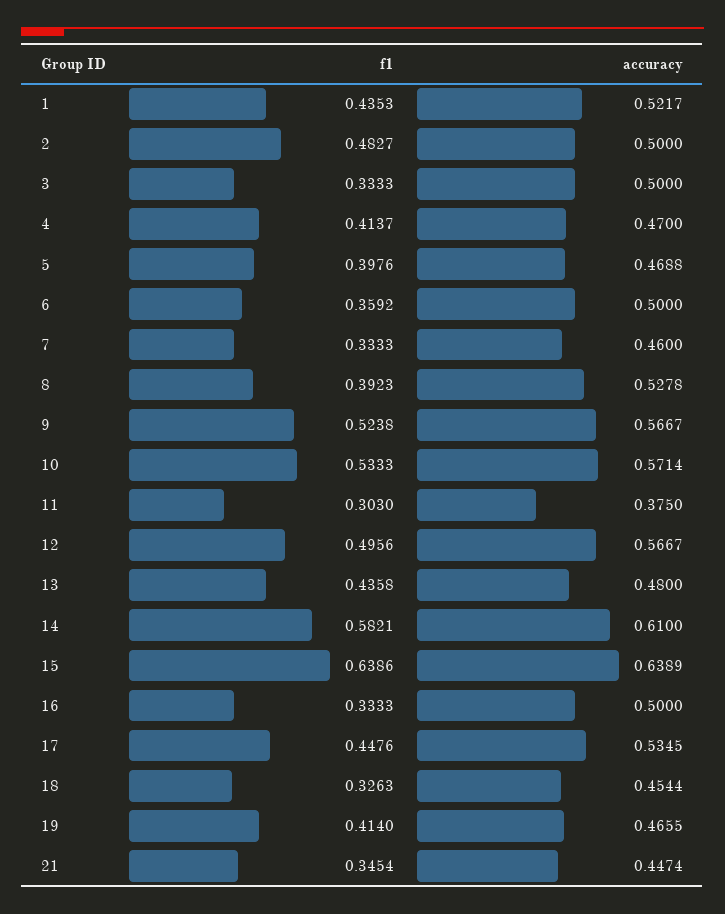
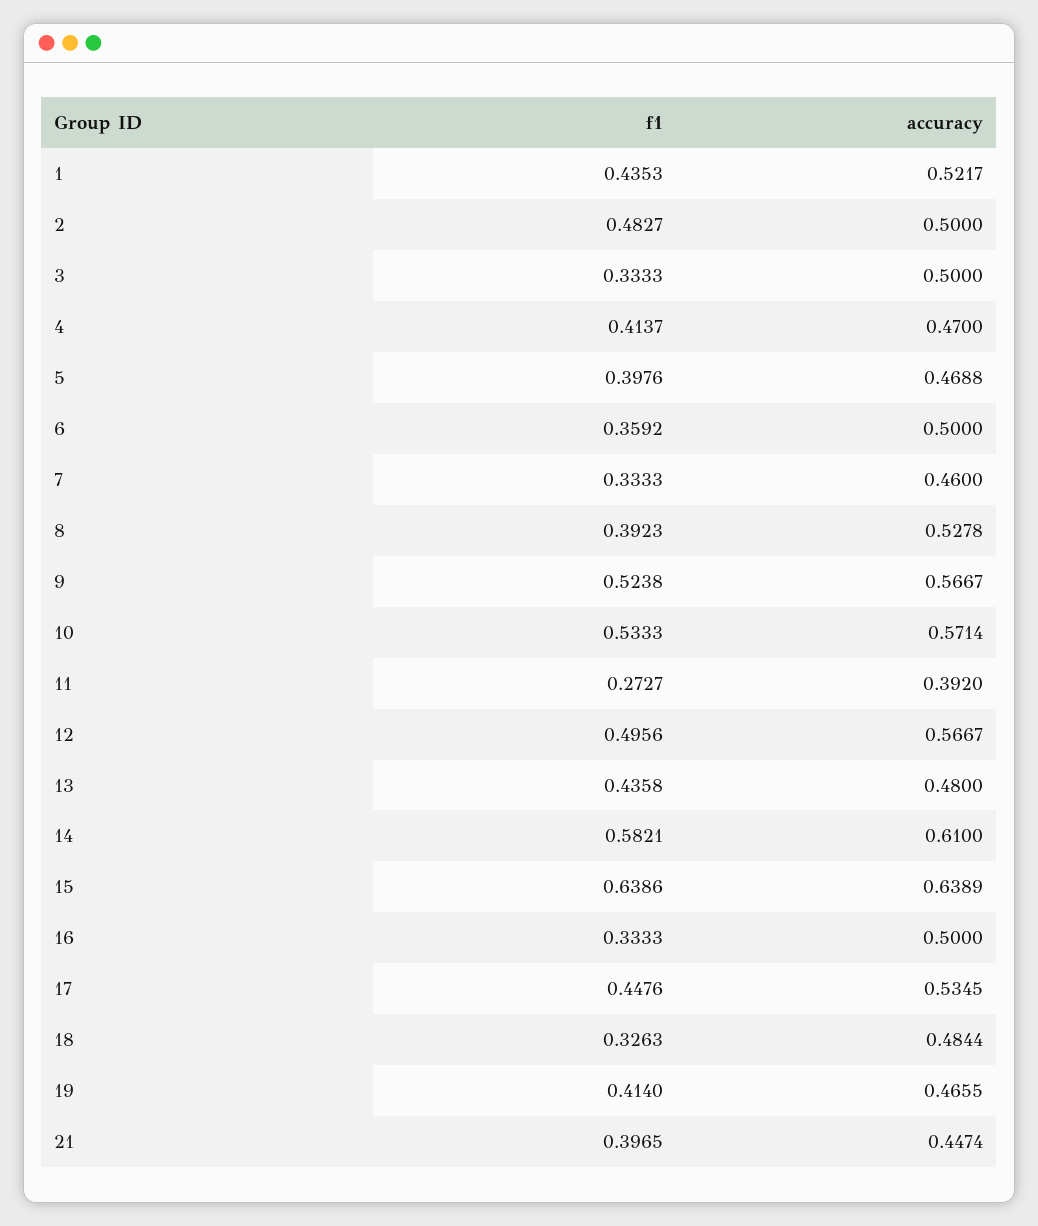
f1, 11: 0.303 -> 0.2727
accuracy, 11: 0.375 -> 0.392
accuracy, 18: 0.4544 -> 0.4844
f1, 21: 0.3454 -> 0.3965

